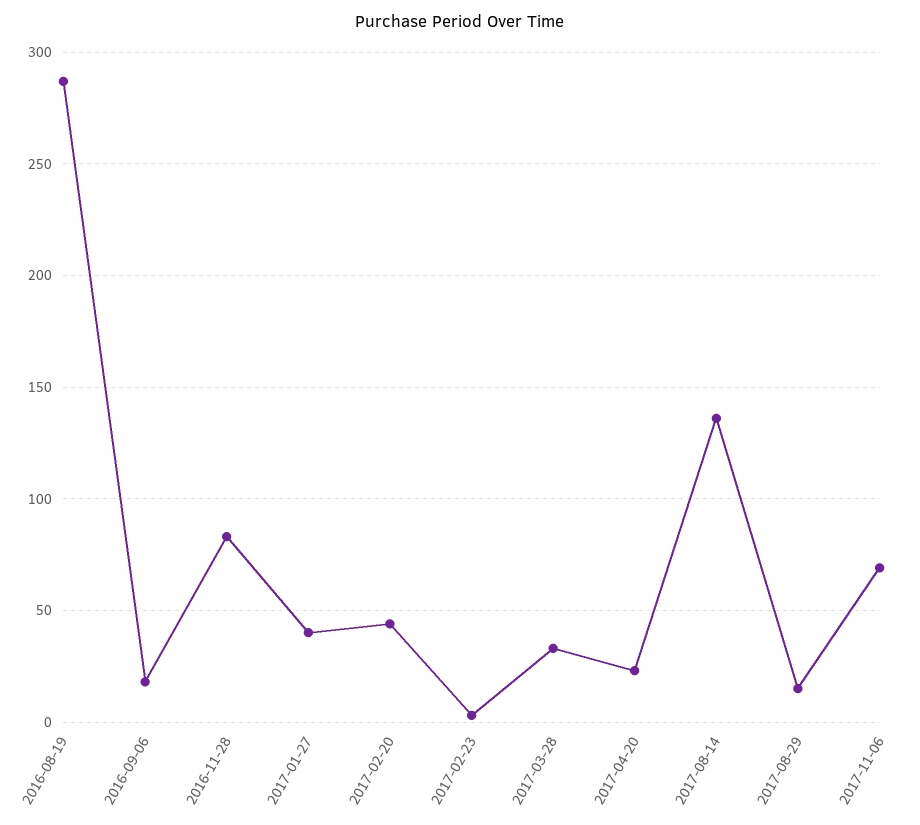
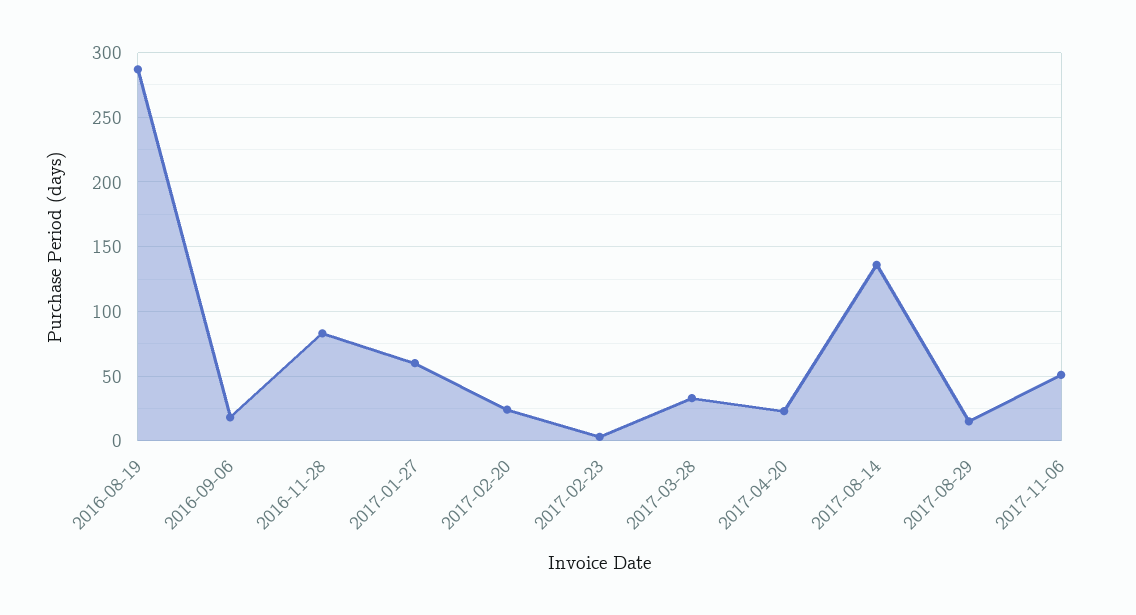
2017-01-27: 40 -> 60
2017-02-20: 45 -> 25
2017-11-06: 70 -> 50

